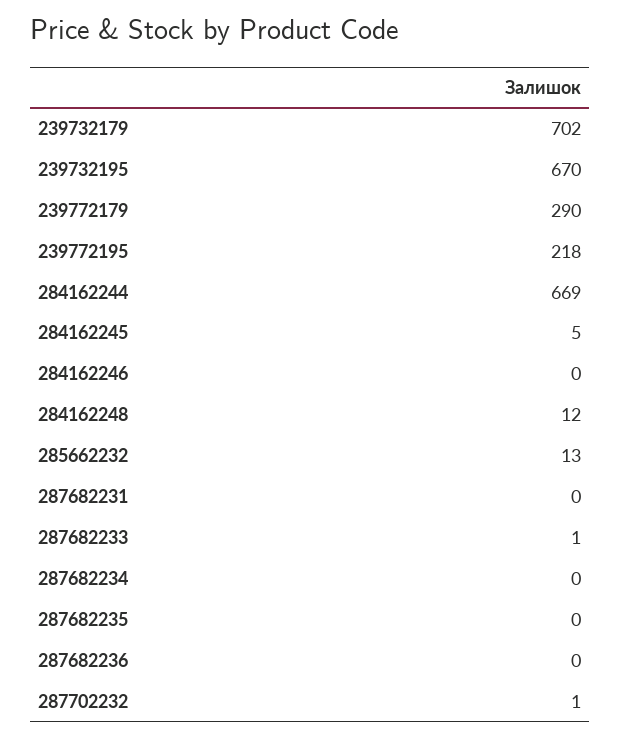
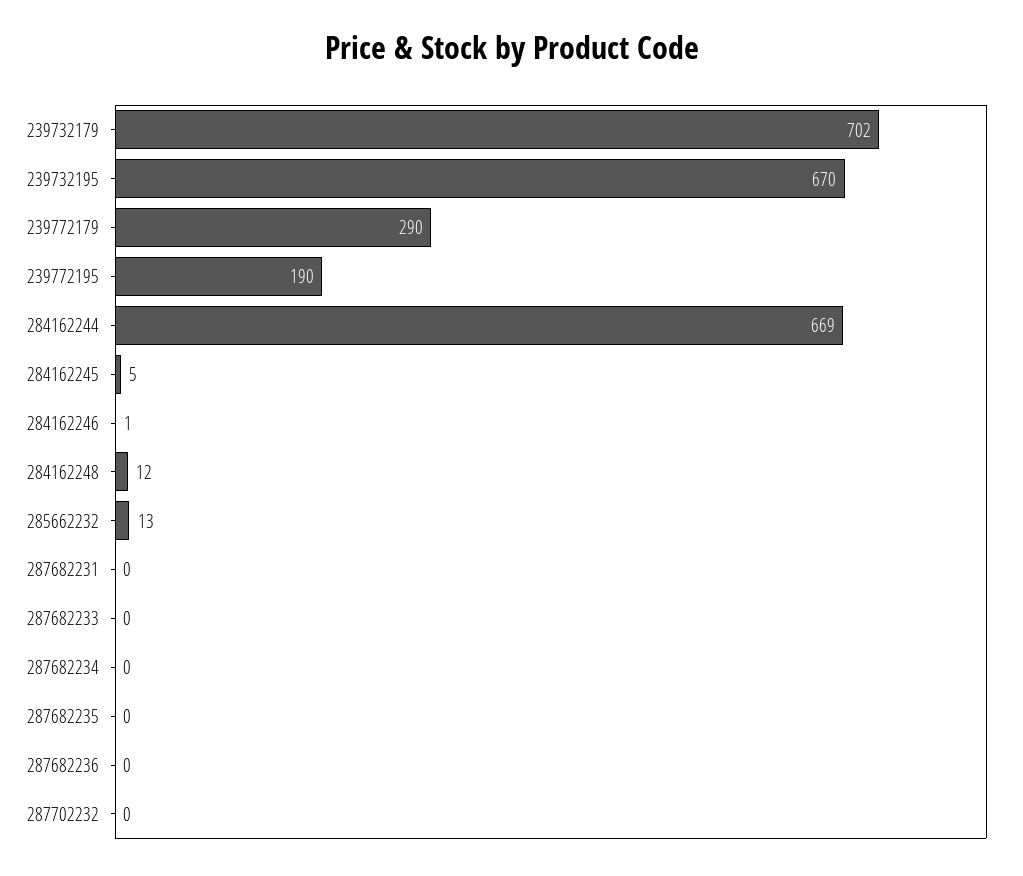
239772195: 218 -> 190
284162246: 0 -> 1
287682233: 1 -> 0
287702232: 1 -> 0

